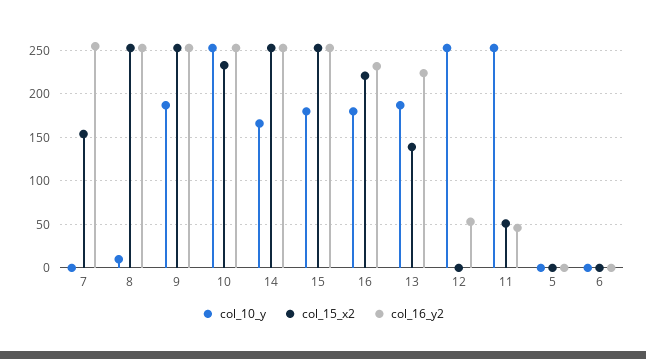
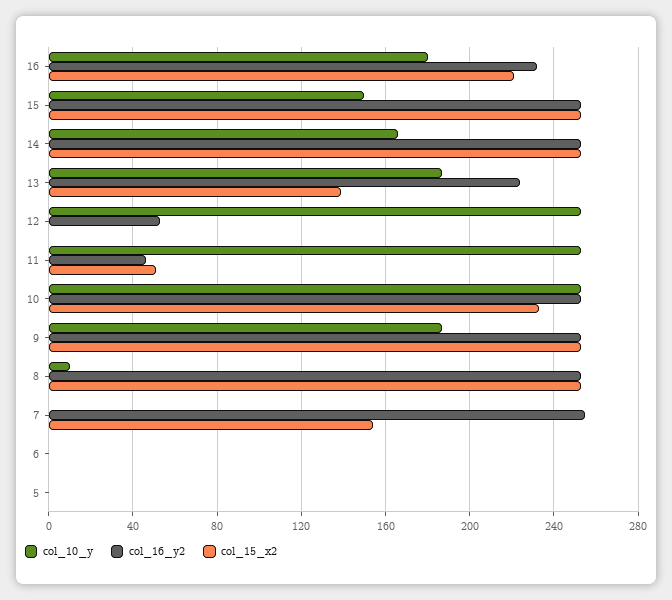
col_10_y, 15: 180 -> 150

